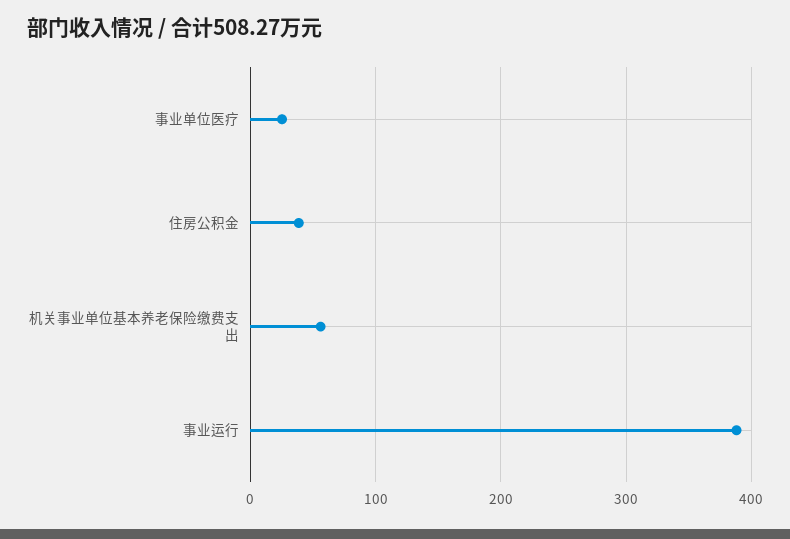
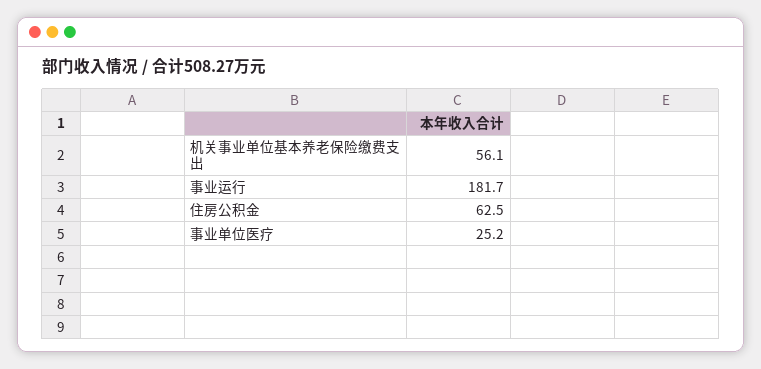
住房公积金: 40 -> 62.5
事业运行: 390 -> 181.7

